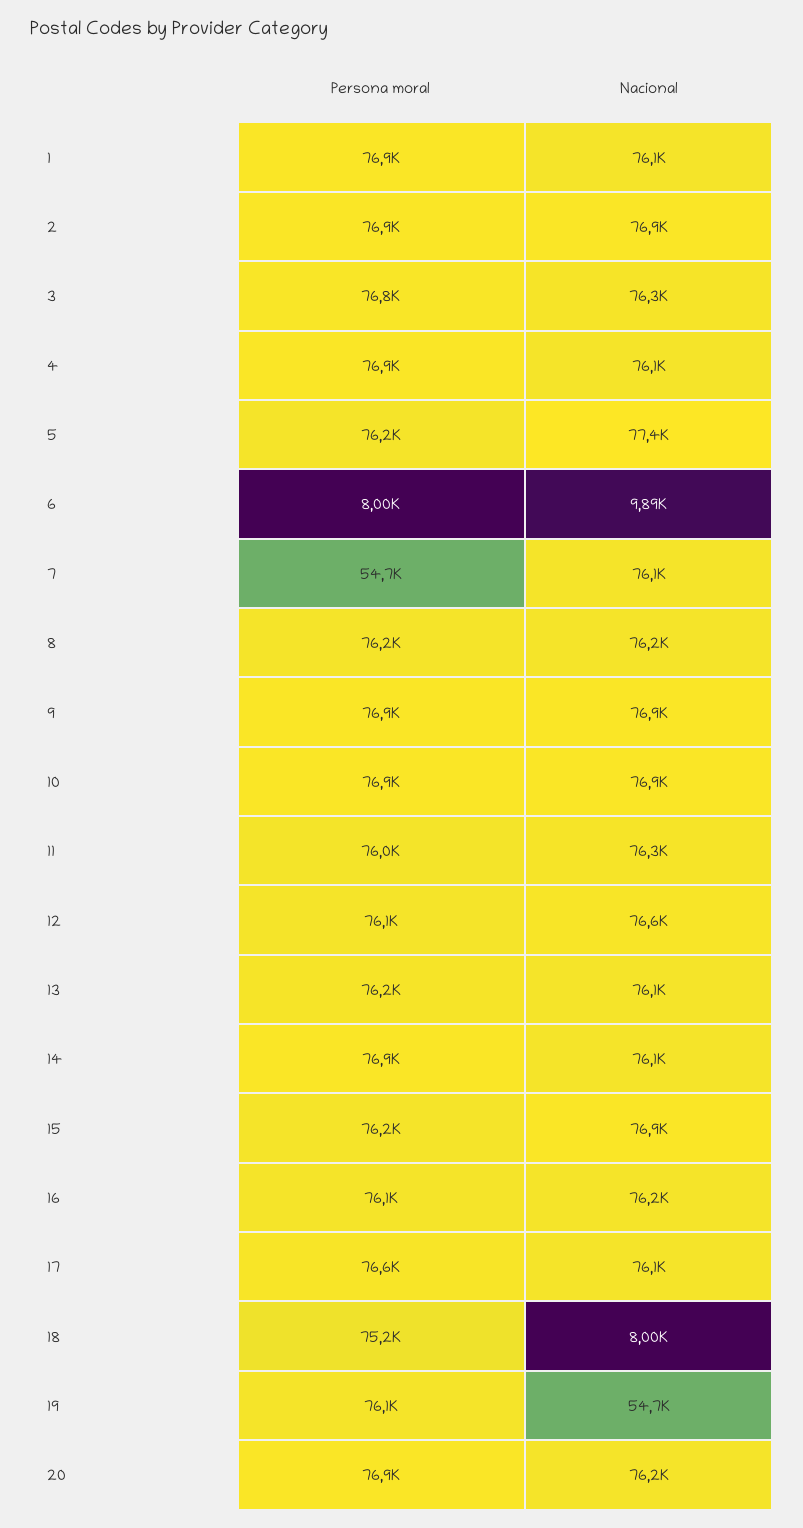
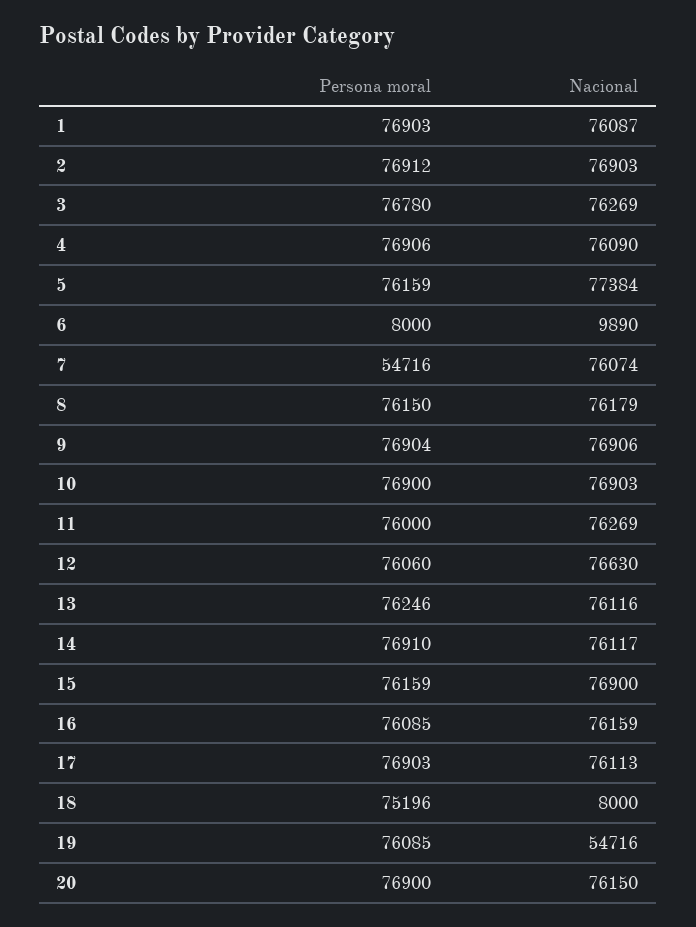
Persona moral, 17: 76600 -> 76903

